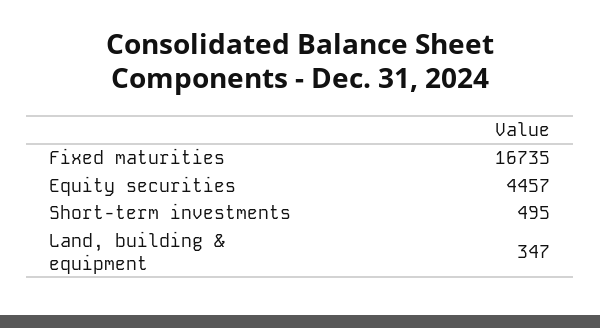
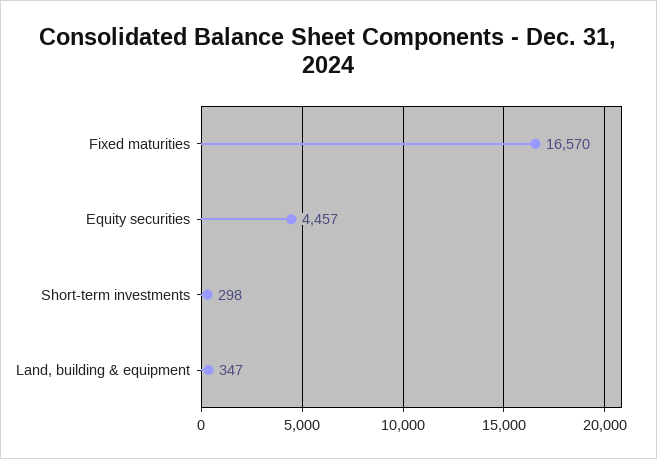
Fixed maturities: 16735 -> 16570
Short-term investments: 495 -> 298

